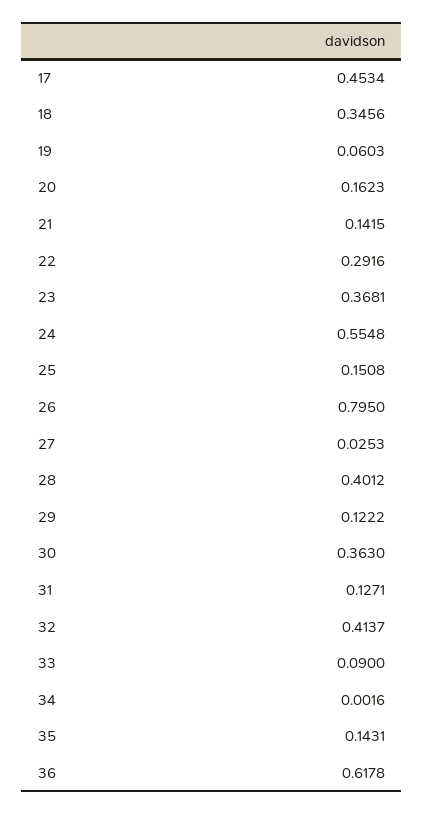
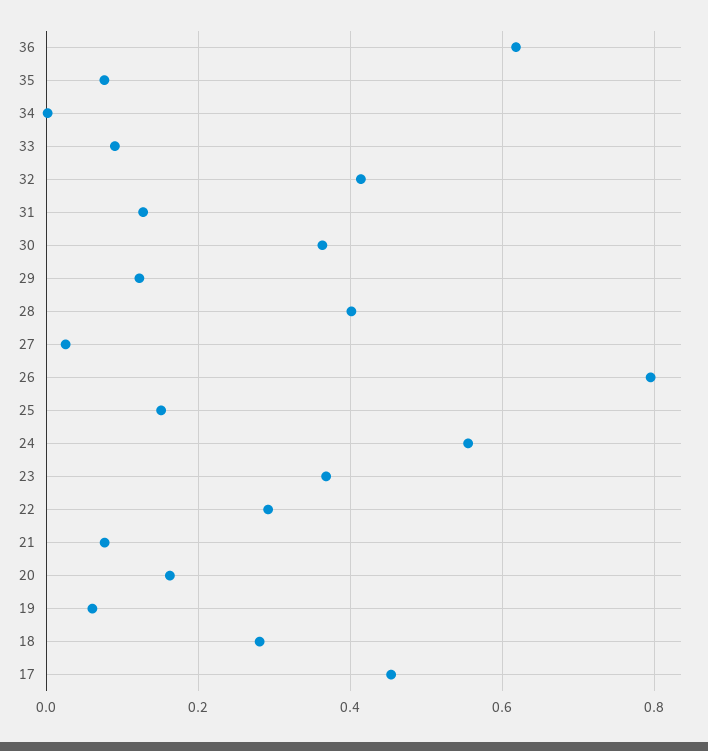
18: 0.3456 -> 0.28
21: 0.1415 -> 0.08
35: 0.1431 -> 0.08

